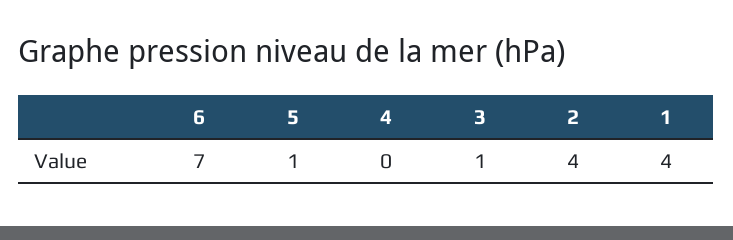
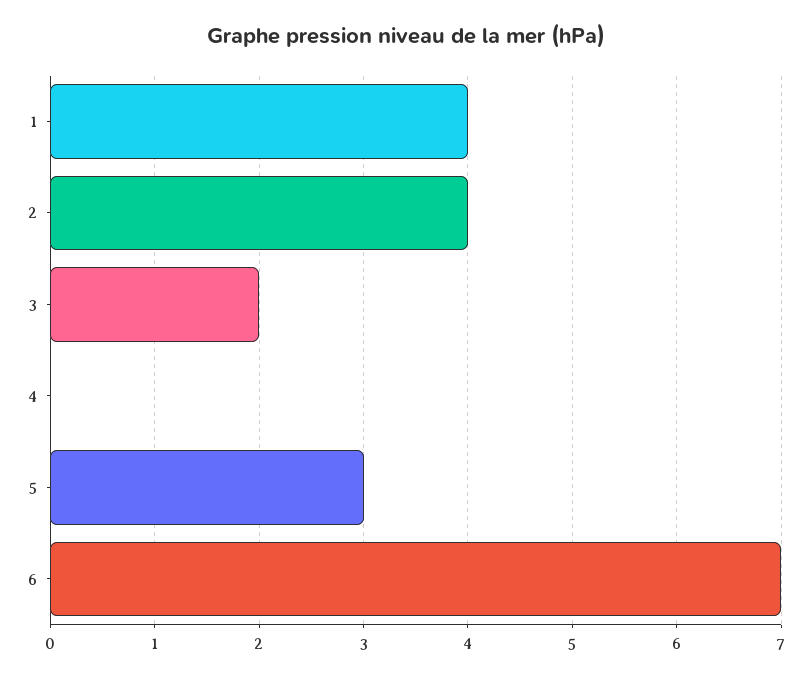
5: 1 -> 3
3: 1 -> 2

